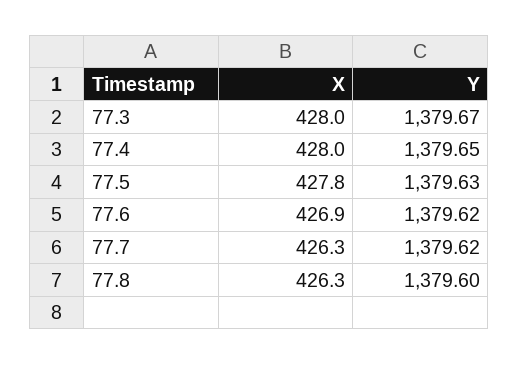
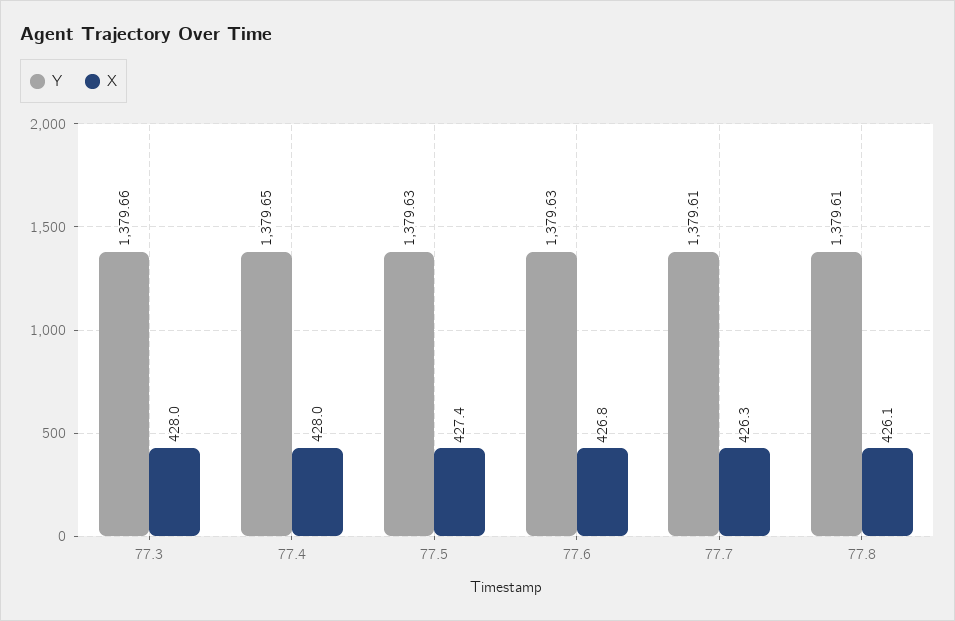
Y, 77.3: 1379.67 -> 1379.66
X, 77.5: 427.8 -> 427.4
X, 77.6: 426.9 -> 426.8
Y, 77.6: 1379.62 -> 1379.63
Y, 77.7: 1379.62 -> 1379.61
X, 77.8: 426.3 -> 426.1
Y, 77.8: 1379.6 -> 1379.61

